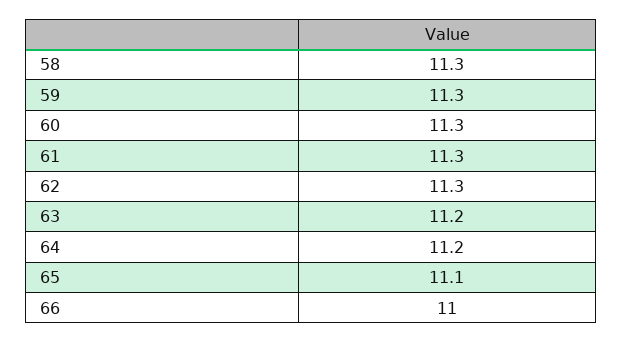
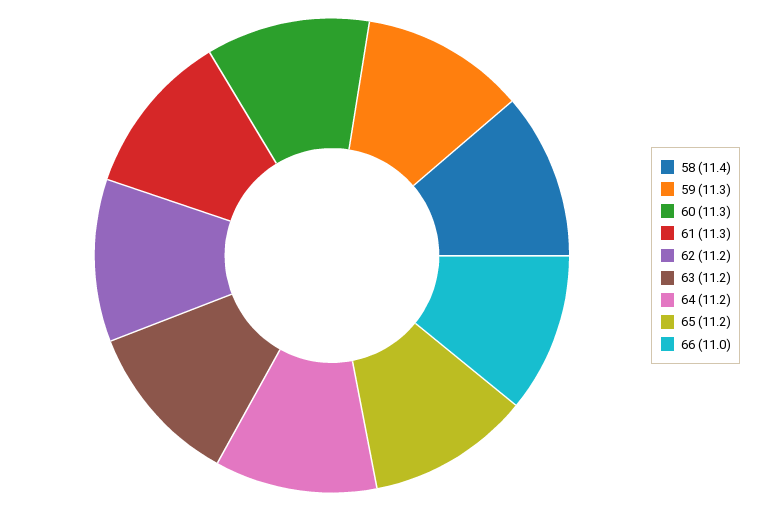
58: 11.3 -> 11.4
62: 11.3 -> 11.2
65: 11.1 -> 11.2

